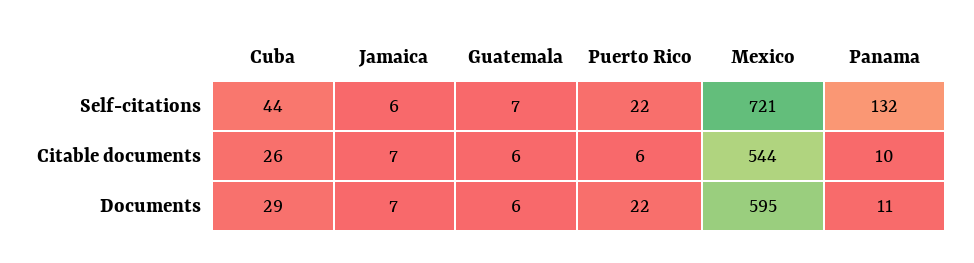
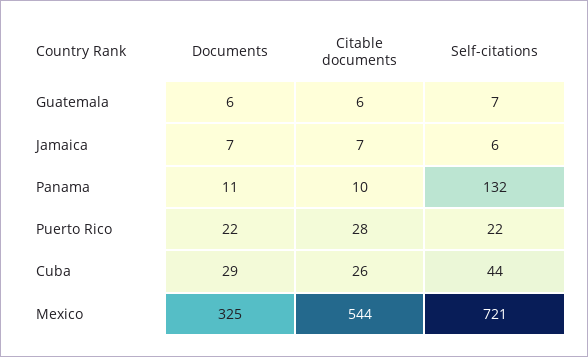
Puerto Rico, Citable documents: 6 -> 28
Mexico, Documents: 595 -> 325

